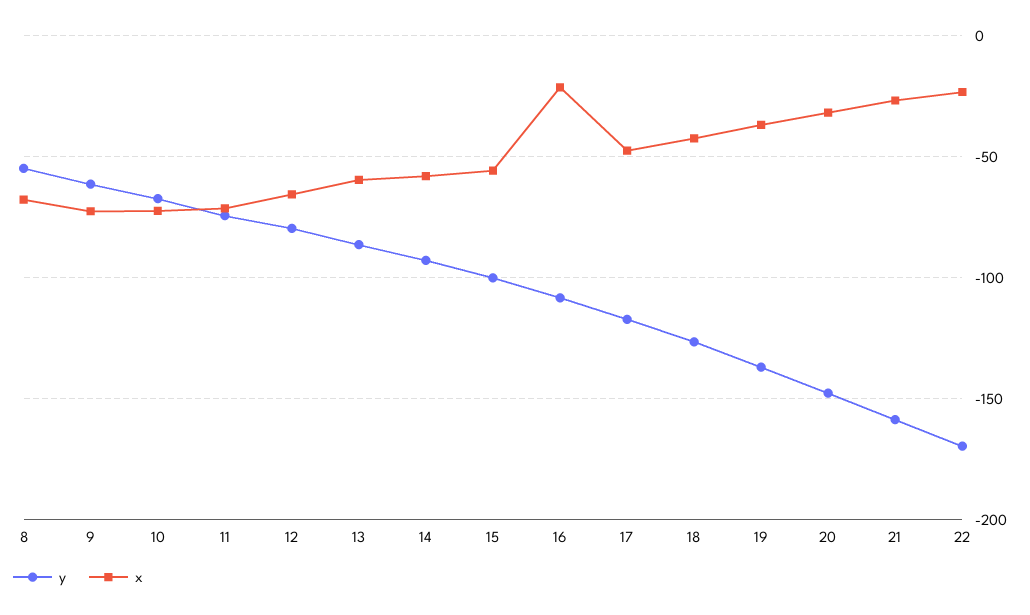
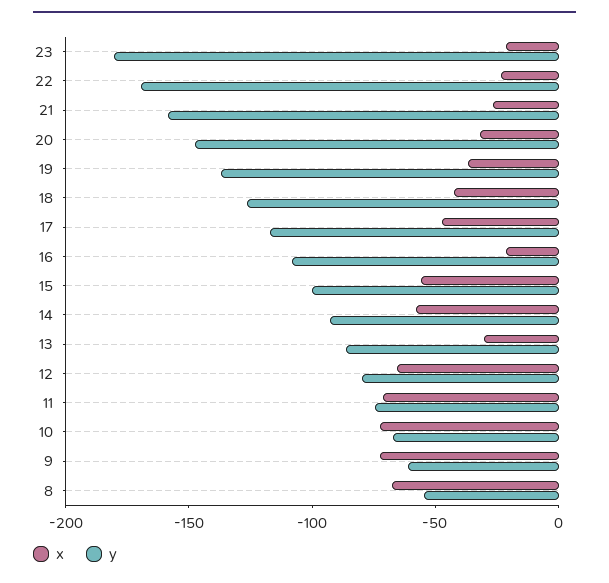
x, 13: -60 -> -30
x, 23: none -> -20
y, 23: none -> -180

